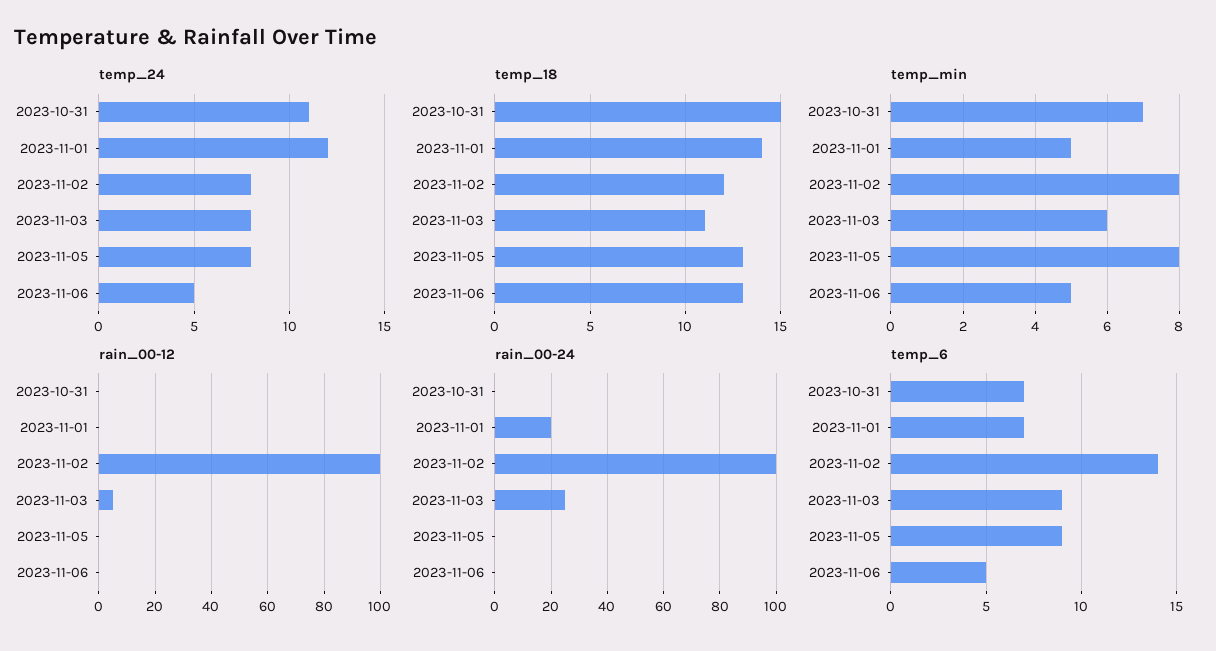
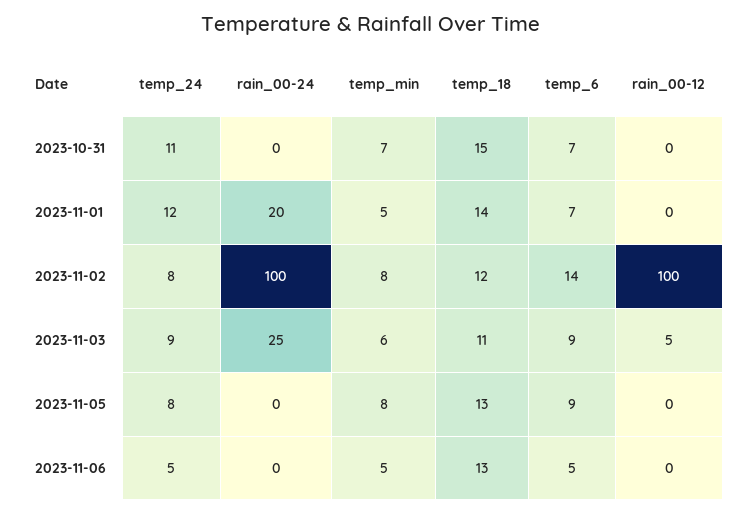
temp_24, 2023-11-03: 8 -> 9

